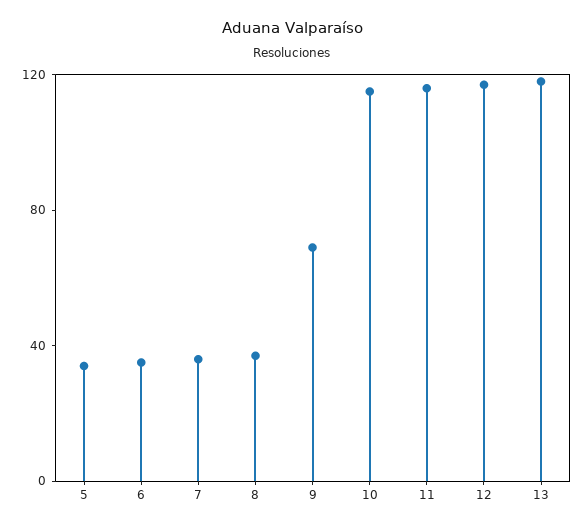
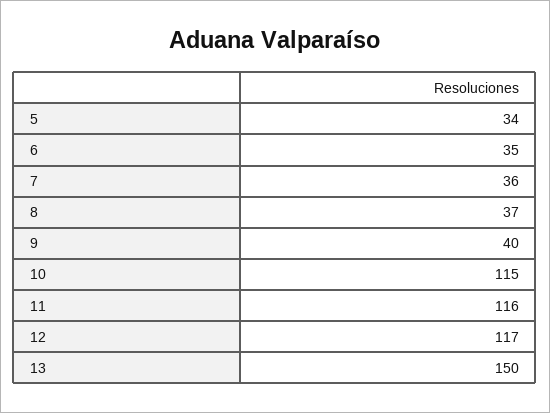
9: 70 -> 40
13: 120 -> 150

